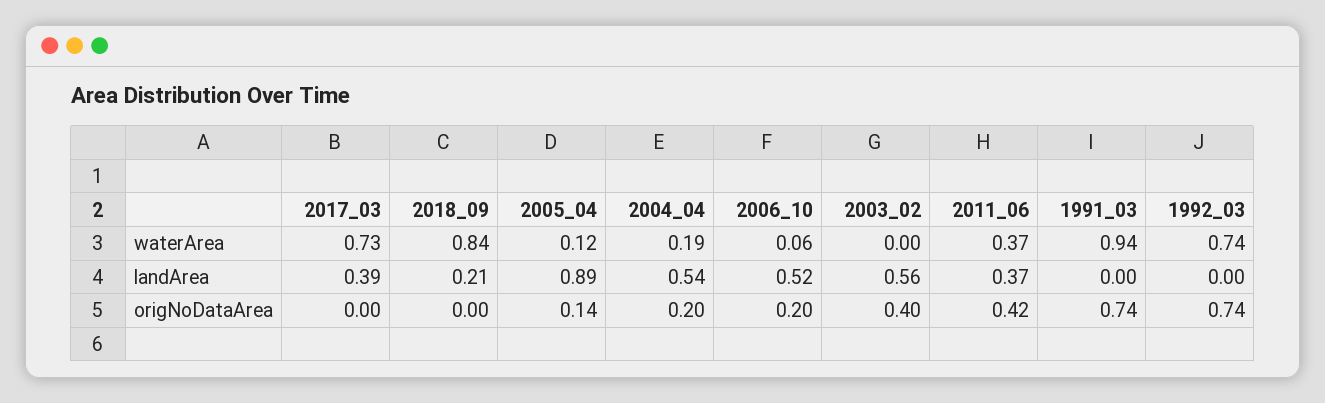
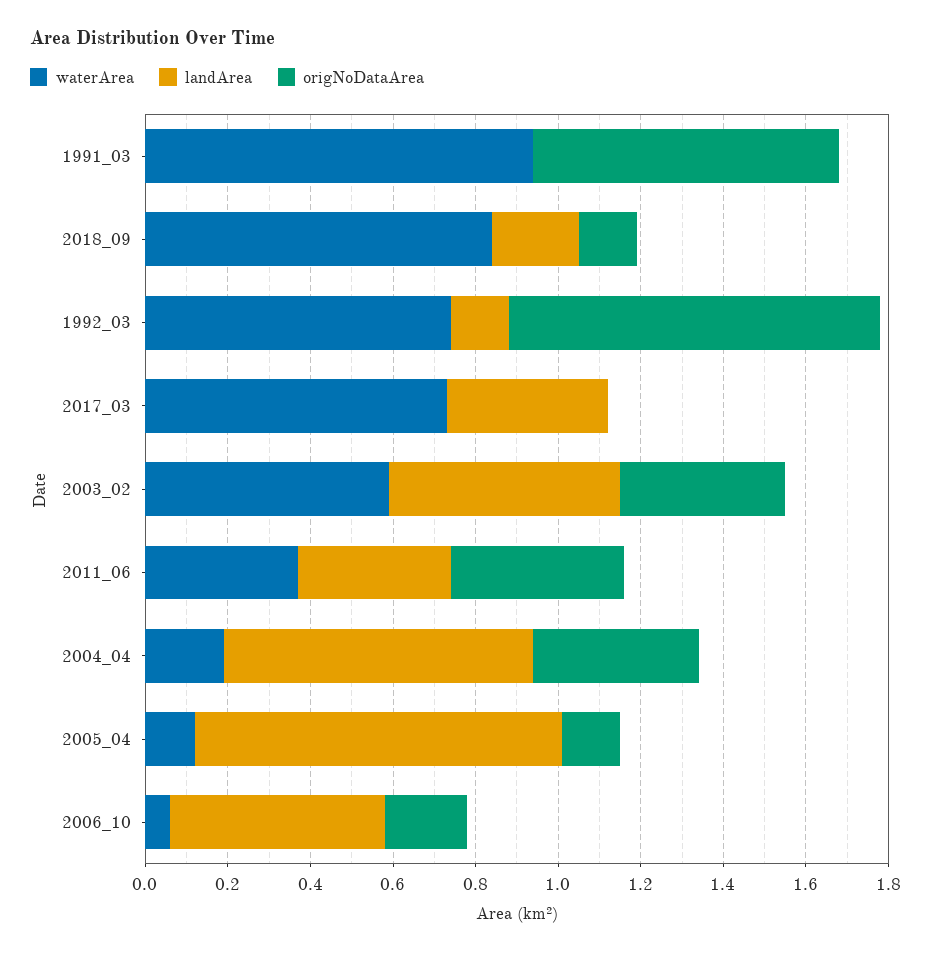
waterArea, 2003_02: 0 -> 0.6
landArea, 2004_04: 0.54 -> 0.75
landArea, 1992_03: 0 -> 0.15
origNoDataArea, 2018_09: 0 -> 0.15
origNoDataArea, 2004_04: 0.2 -> 0.4
origNoDataArea, 1992_03: 0.74 -> 0.9

